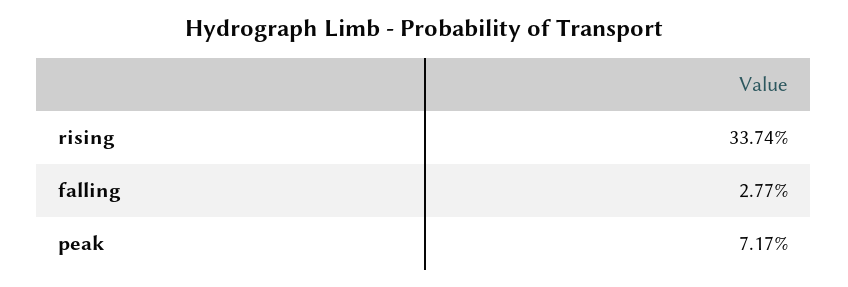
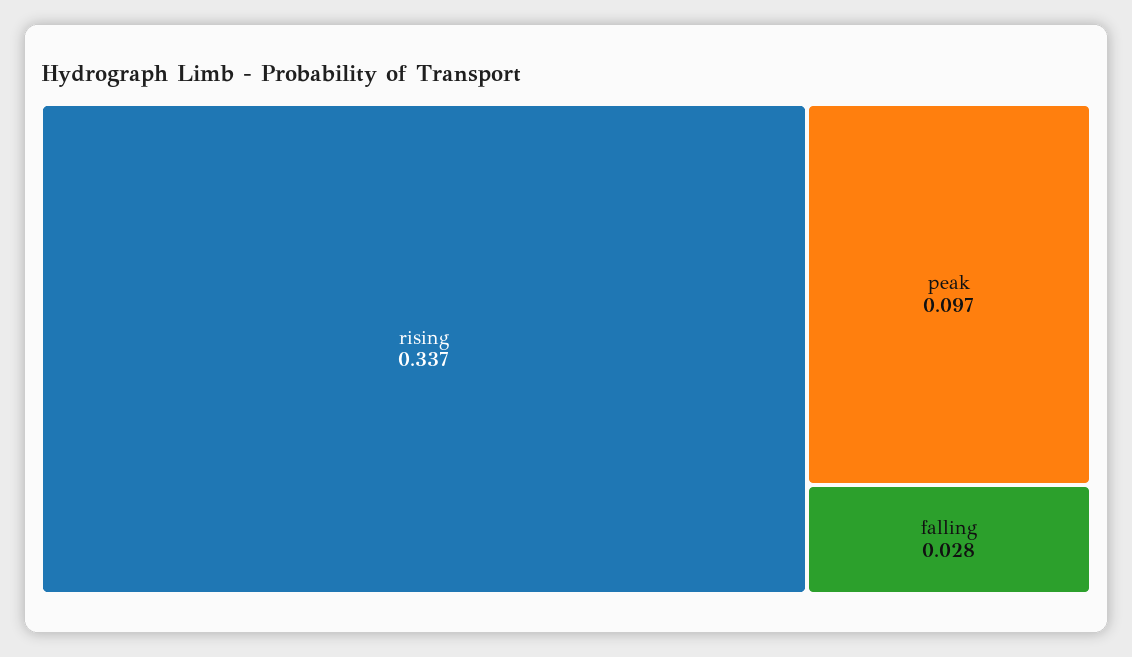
peak: 0.0717 -> 0.097

